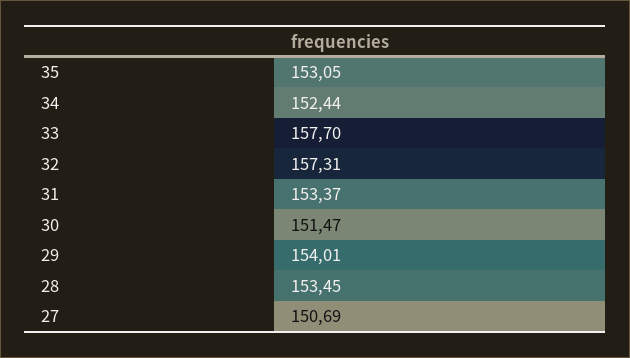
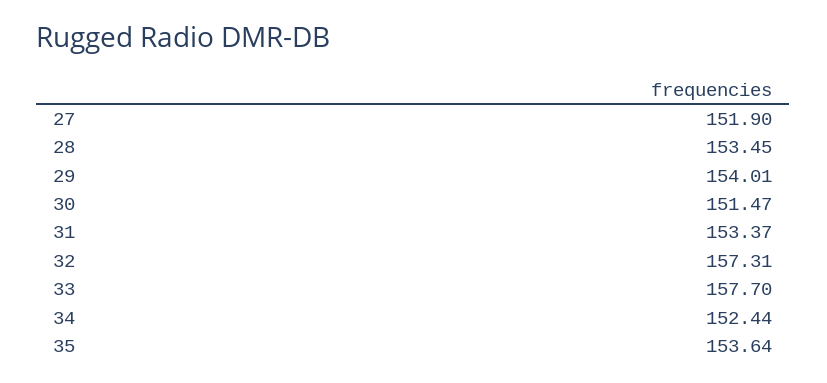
35: 153.05 -> 153.64
27: 150.69 -> 151.9

